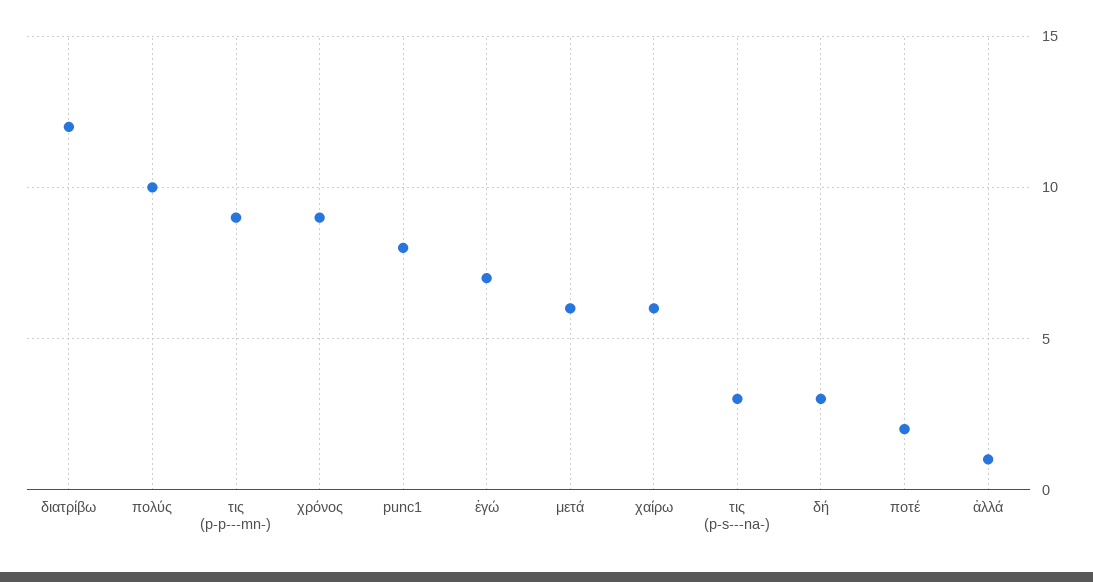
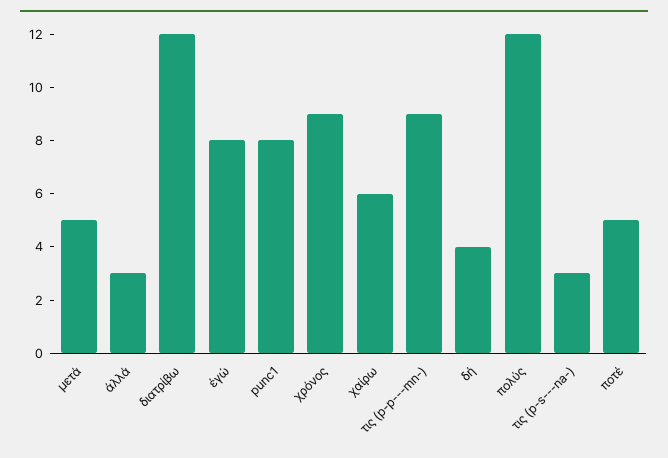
πολύς: 10 -> 12
ἐγώ: 7 -> 8
μετά: 6 -> 5
δή: 3 -> 4
ποτέ: 2 -> 5
ἀλλά: 1 -> 3

